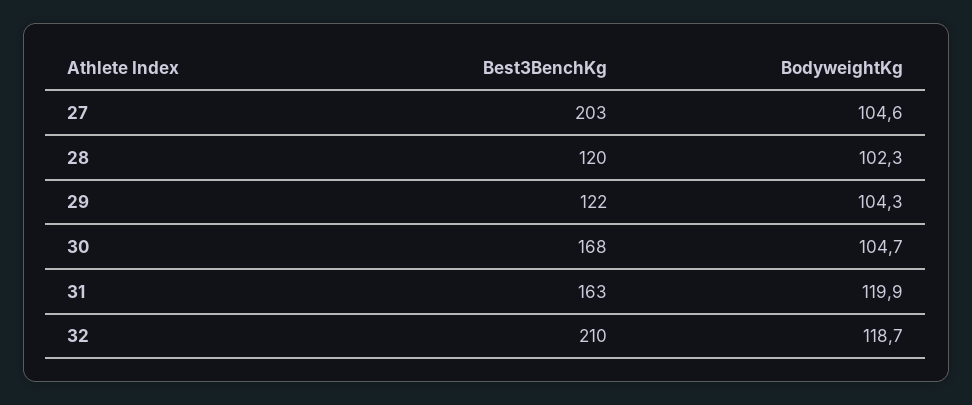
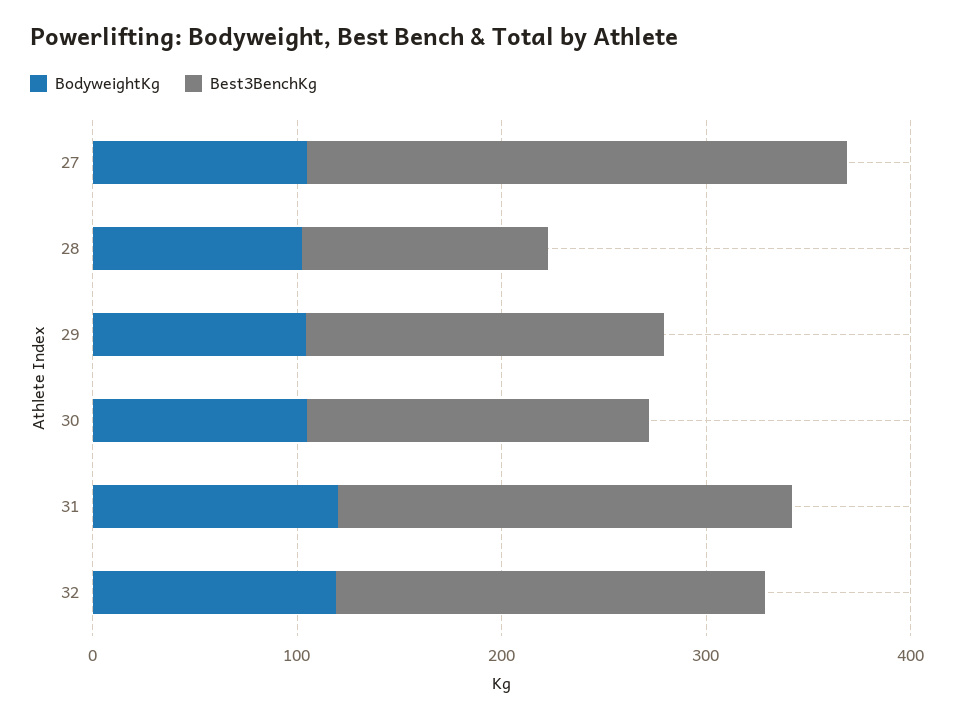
Best3BenchKg, 27: 203 -> 260
Best3BenchKg, 29: 122 -> 180
Best3BenchKg, 31: 163 -> 220

